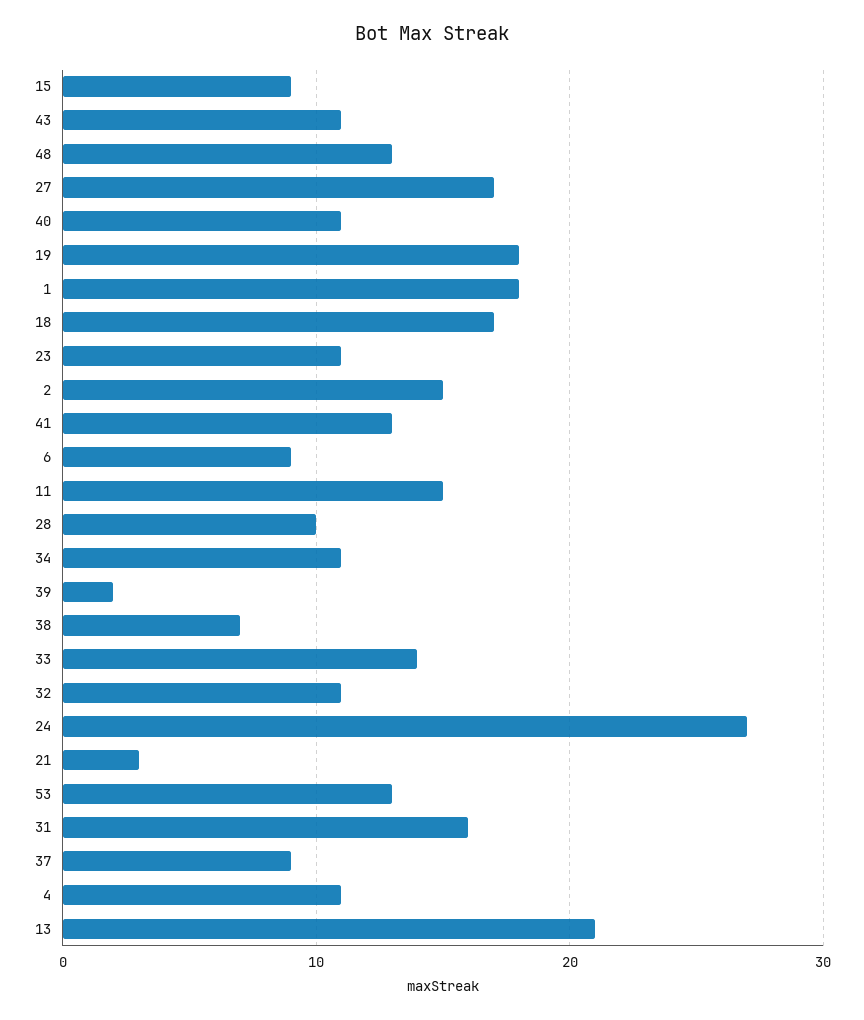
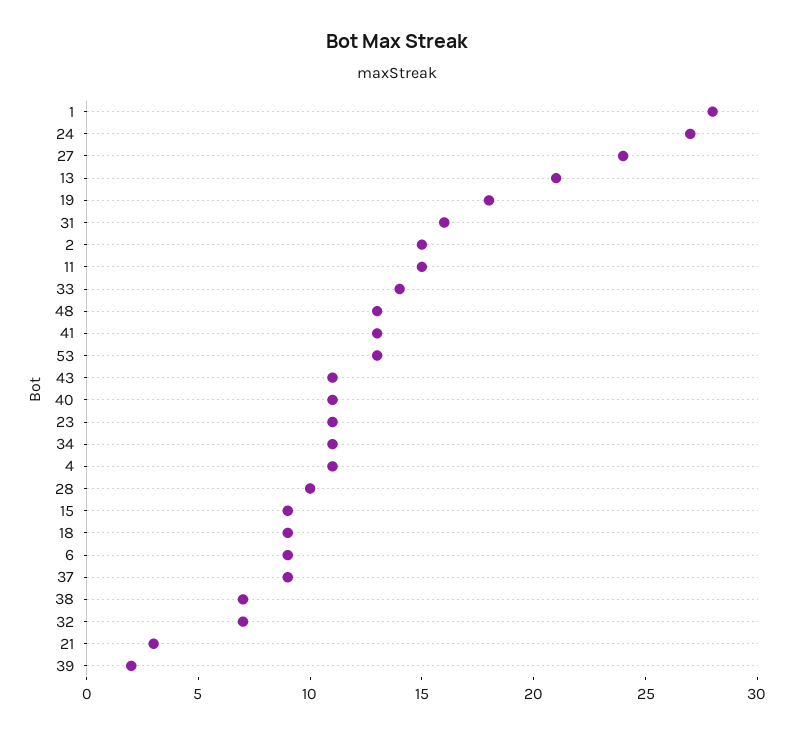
27: 17 -> 24
1: 18 -> 28
18: 17 -> 9
32: 11 -> 7

